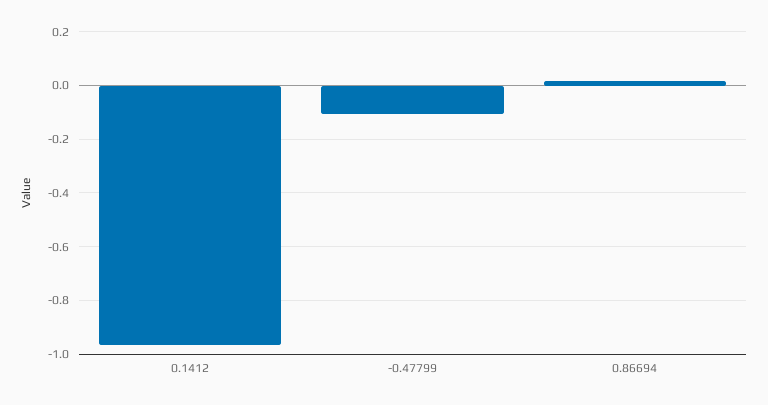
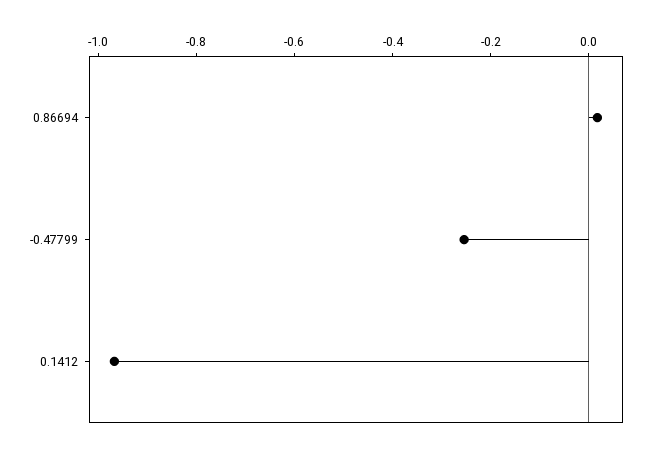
-0.47799: -0.1 -> -0.25

